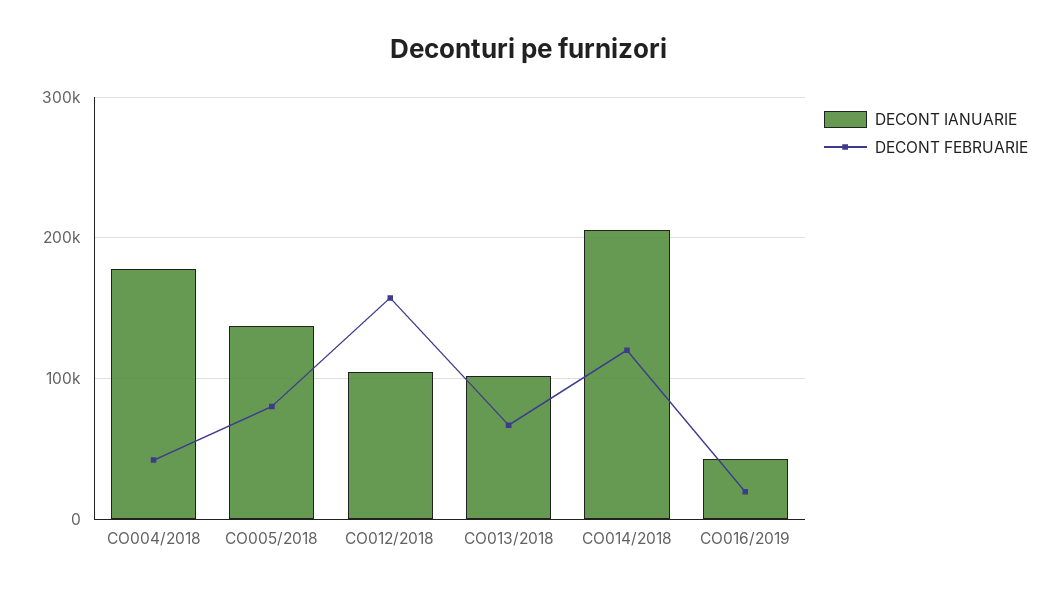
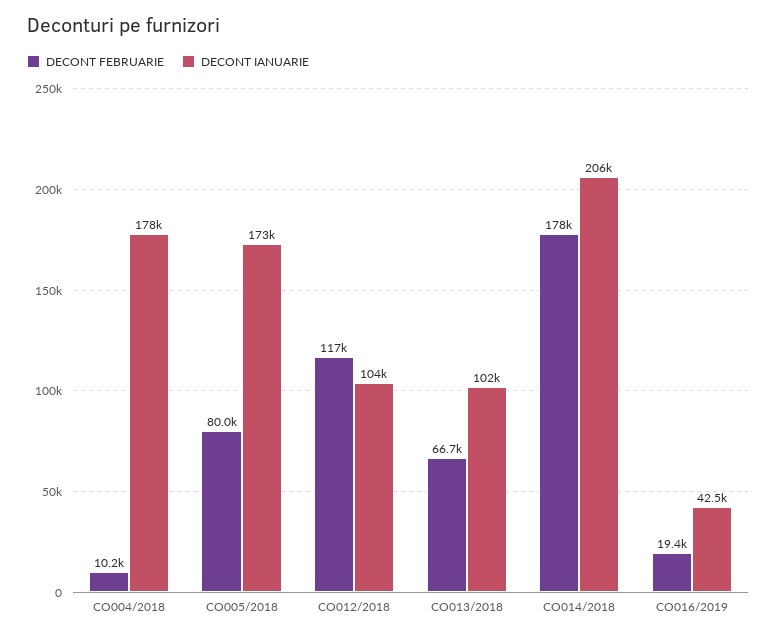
DECONT FEBRUARIE, CO004/2018: 40000 -> 10200
DECONT IANUARIE, CO005/2018: 140000 -> 173000
DECONT FEBRUARIE, CO012/2018: 160000 -> 117000
DECONT FEBRUARIE, CO014/2018: 120000 -> 178000

